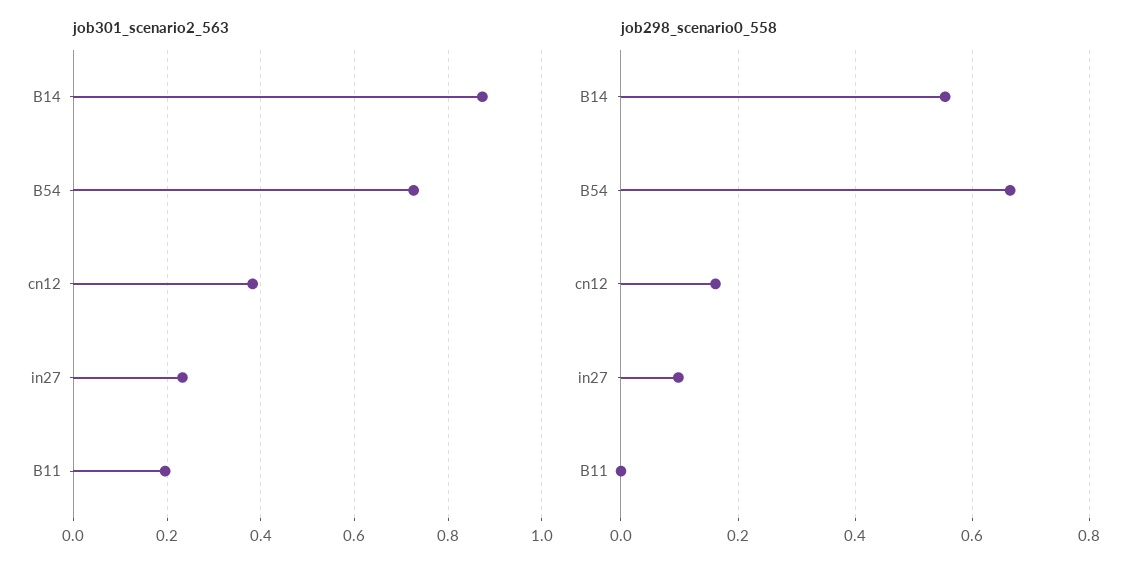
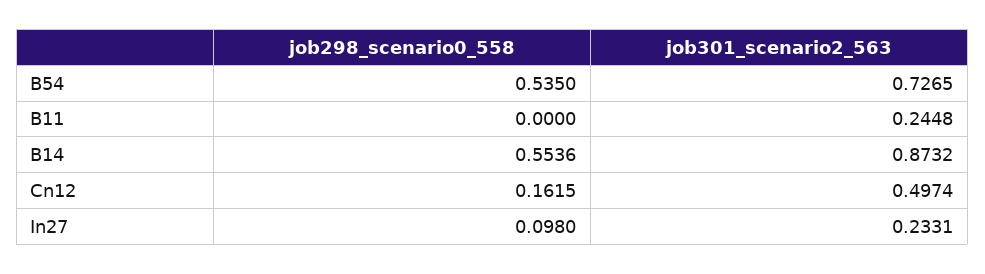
job301_scenario2_563, cn12: 0.38 -> 0.4974
job301_scenario2_563, B11: 0.2 -> 0.2448
job298_scenario0_558, B54: 0.66 -> 0.535

